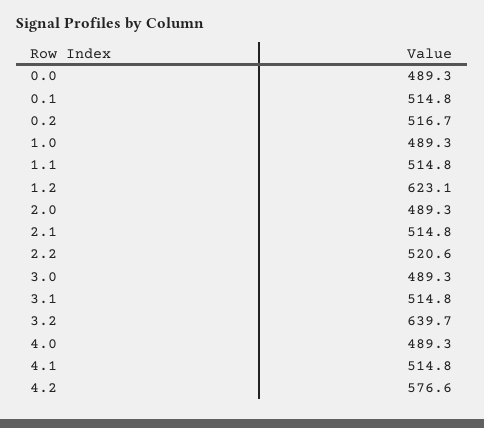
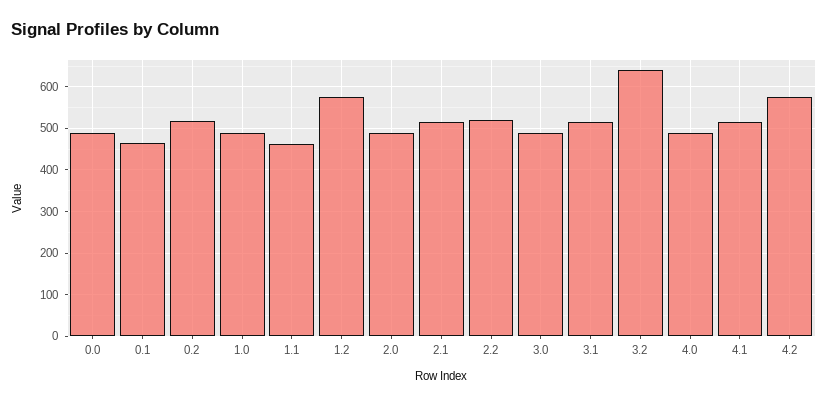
0.1: 514.8 -> 460
1.1: 514.8 -> 460
1.2: 623.1 -> 580

